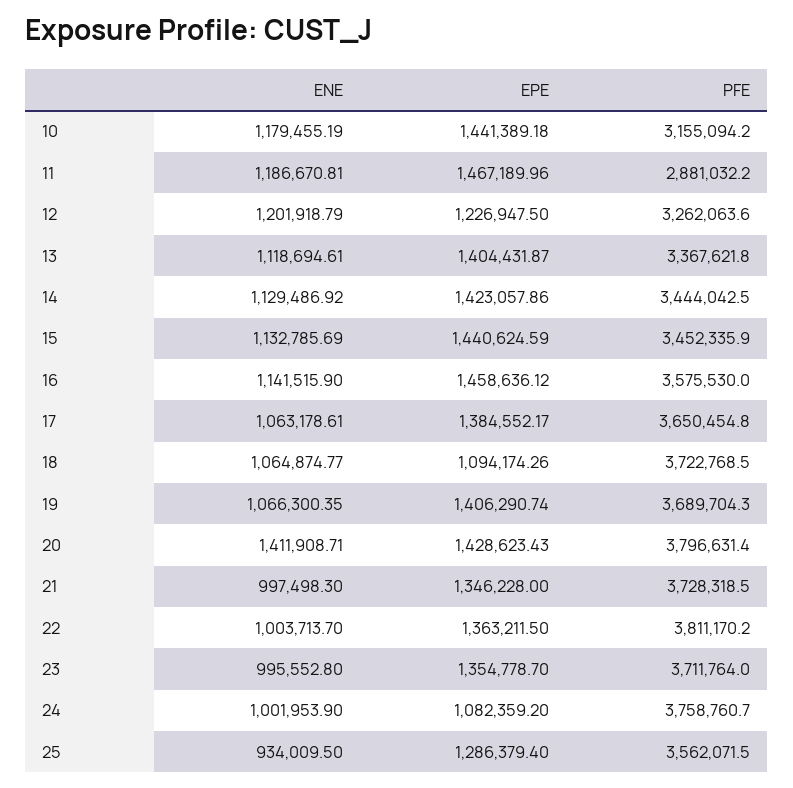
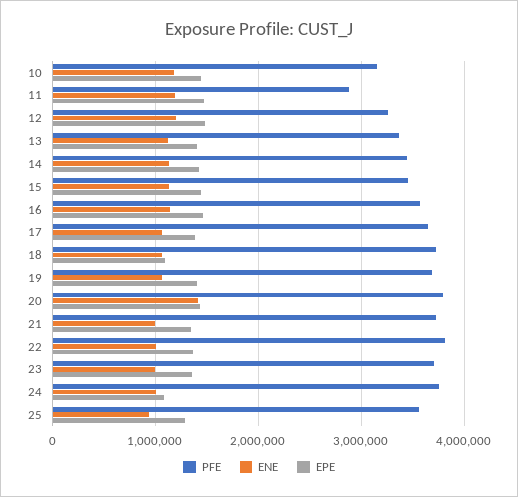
EPE, 12: 1226947.5 -> 1500000

